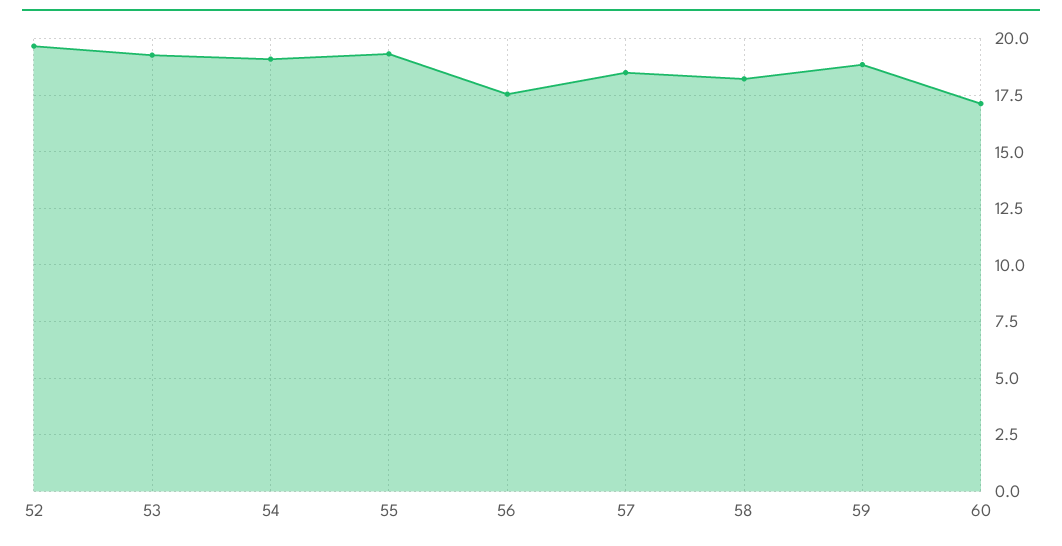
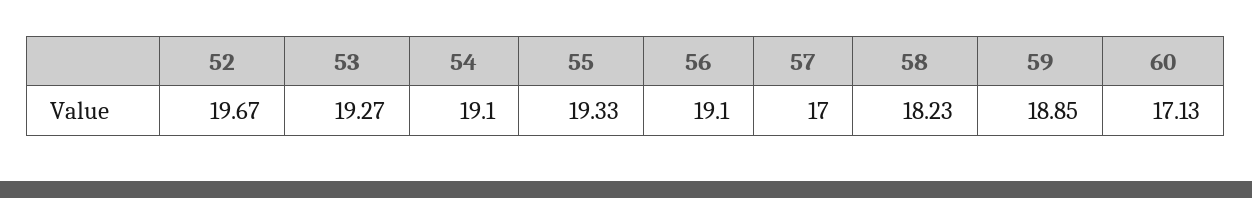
56: 17.5 -> 19.1
57: 18.5 -> 17

